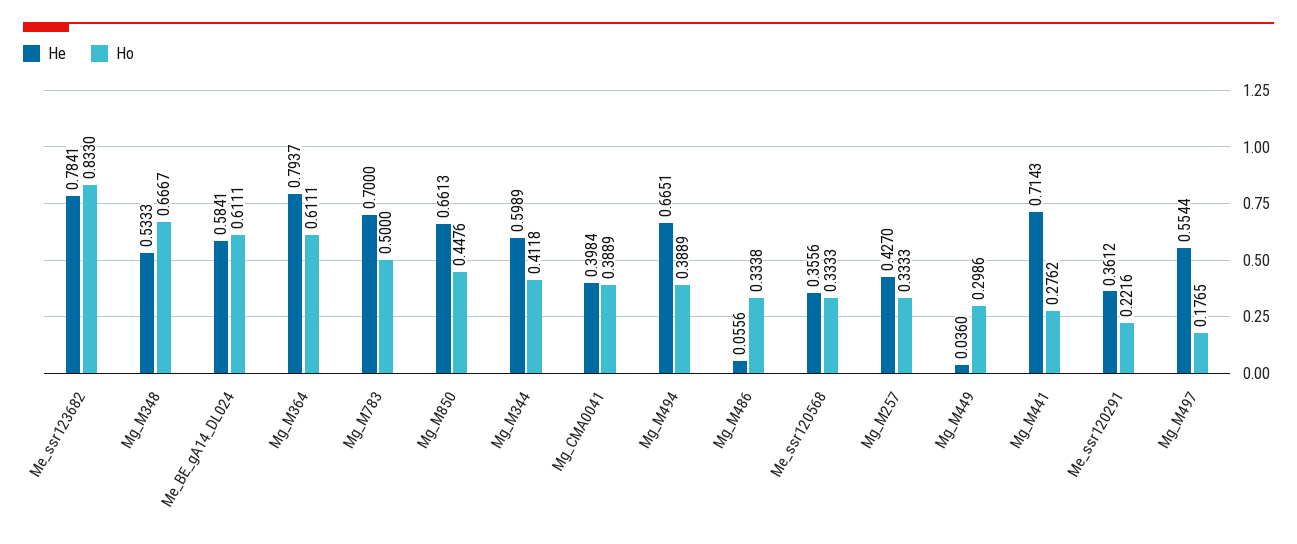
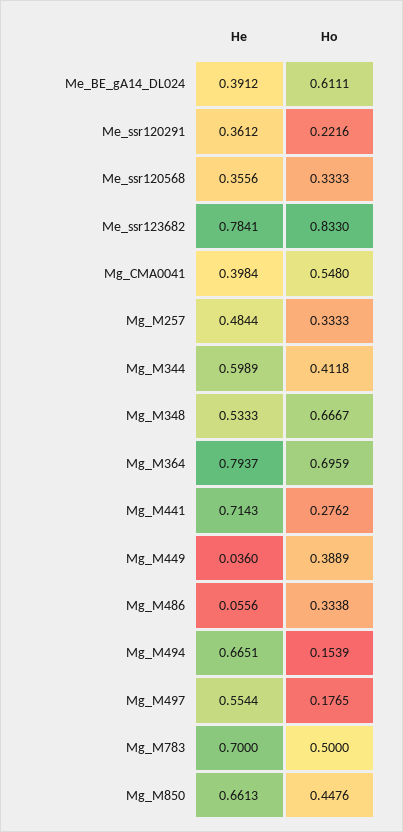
He, Me_BE_gA14_DL024: 0.5841 -> 0.3912
Ho, Mg_M364: 0.6111 -> 0.6959
Ho, Mg_CMA0041: 0.3889 -> 0.548
Ho, Mg_M494: 0.3889 -> 0.1539
He, Mg_M257: 0.427 -> 0.4844
Ho, Mg_M449: 0.2986 -> 0.3889

